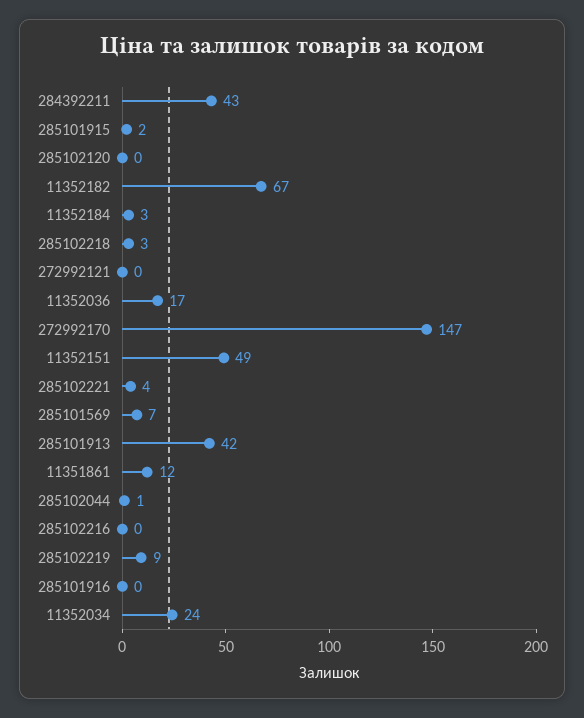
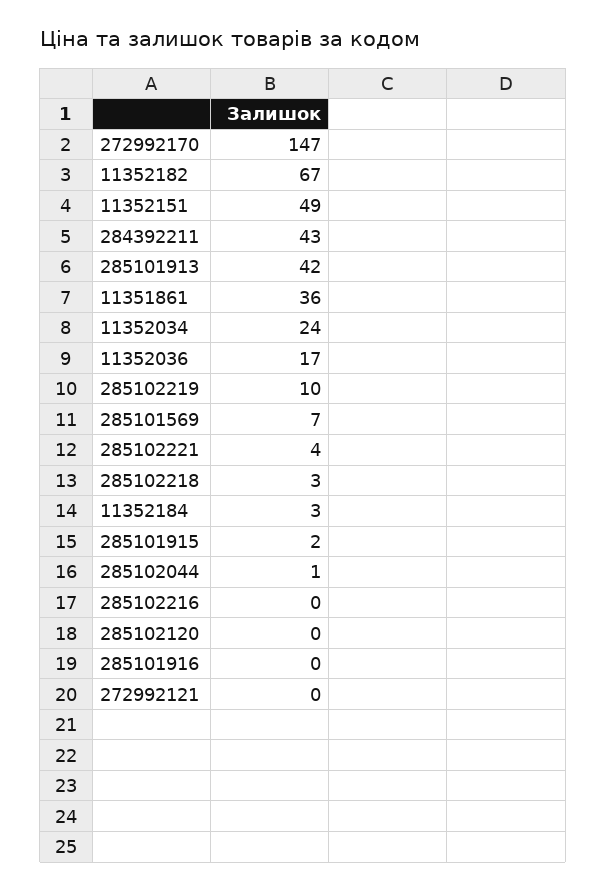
11351861: 12 -> 36
285102219: 9 -> 10

